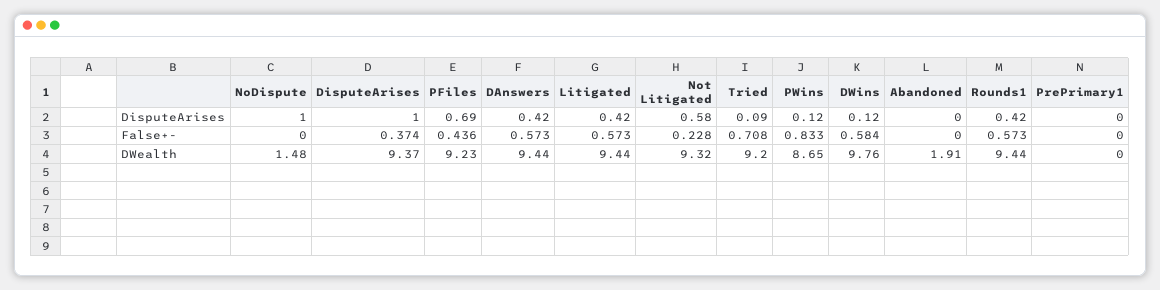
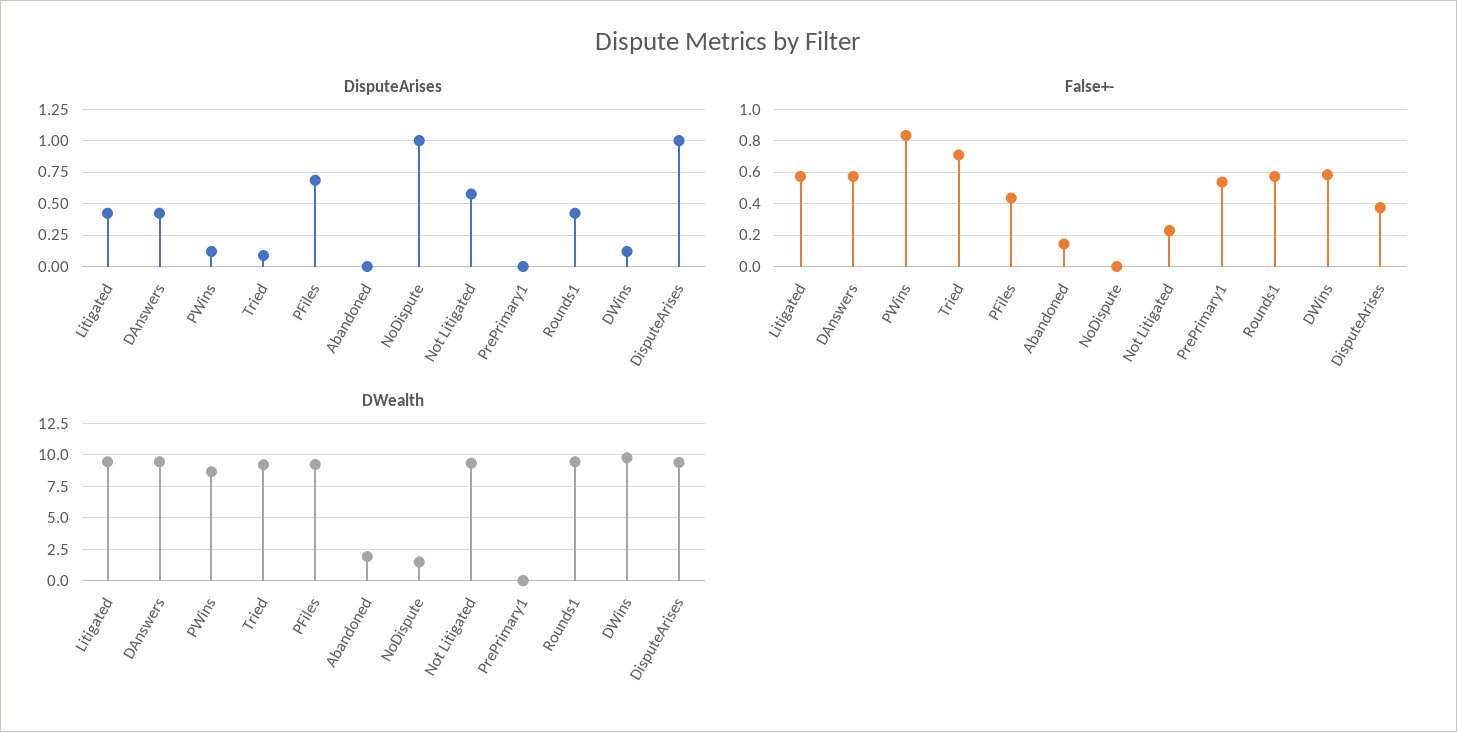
False+-, Abandoned: 0 -> 0.15
False+-, PrePrimary1: 0 -> 0.55

